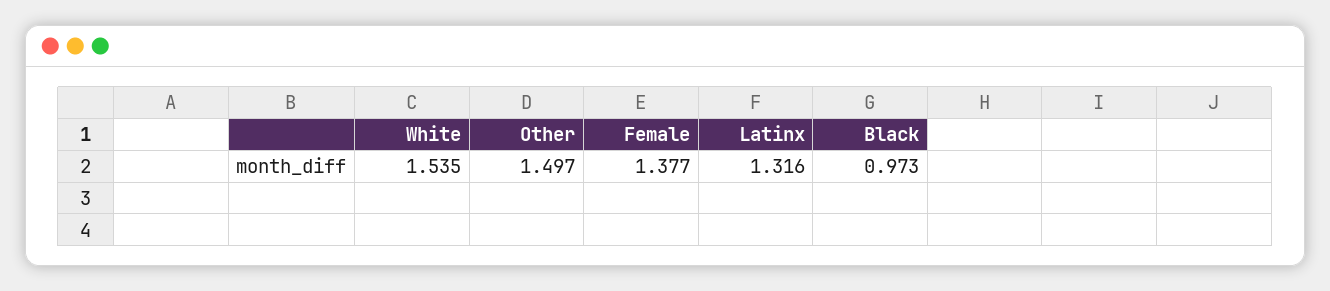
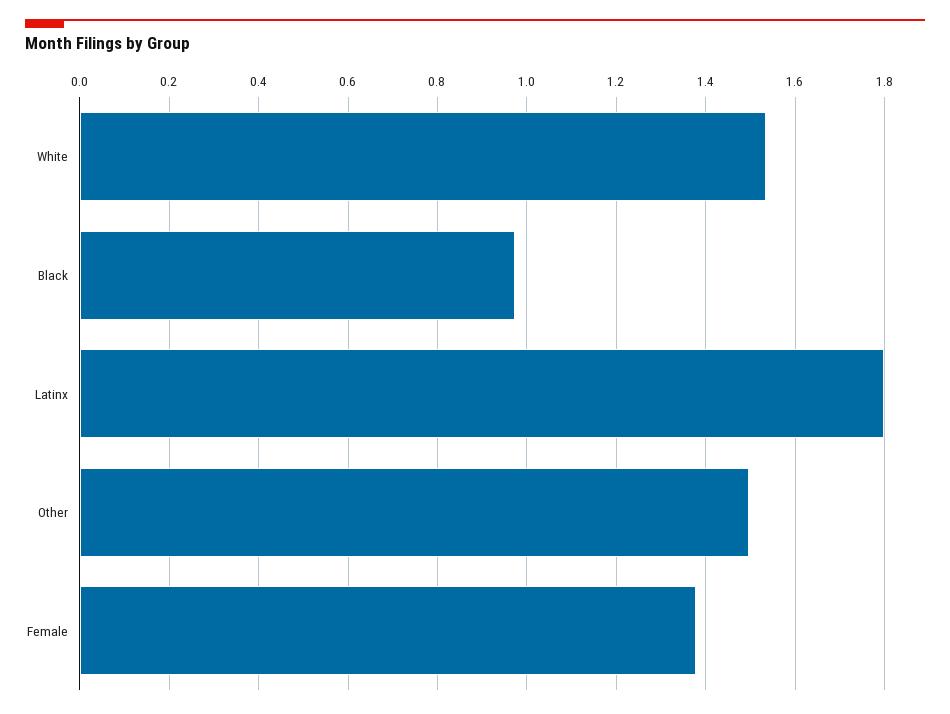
Latinx: 1.316 -> 1.8

